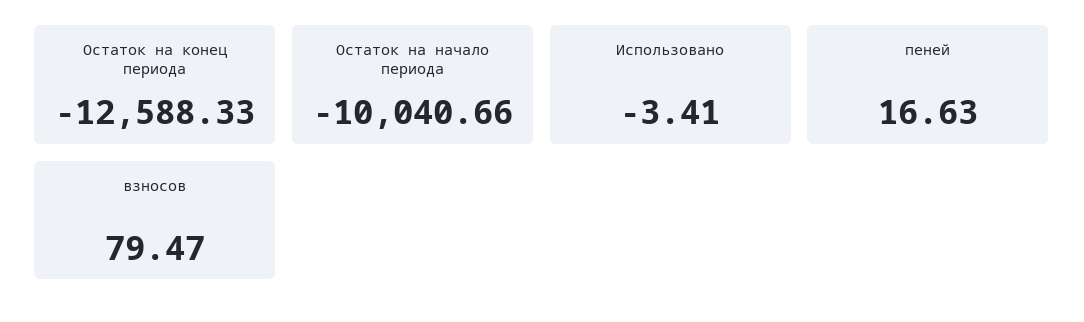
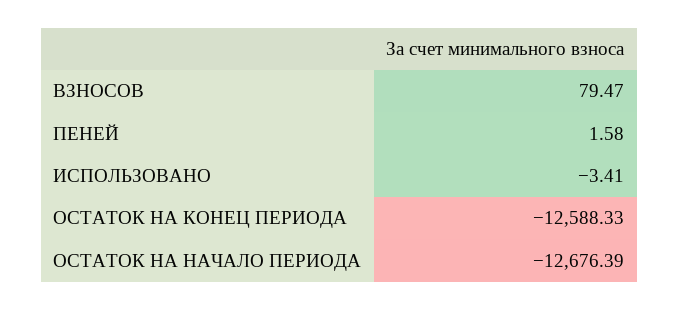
Остаток на начало периода: -10040.66 -> -12676.39
пеней: 16.63 -> 1.58

